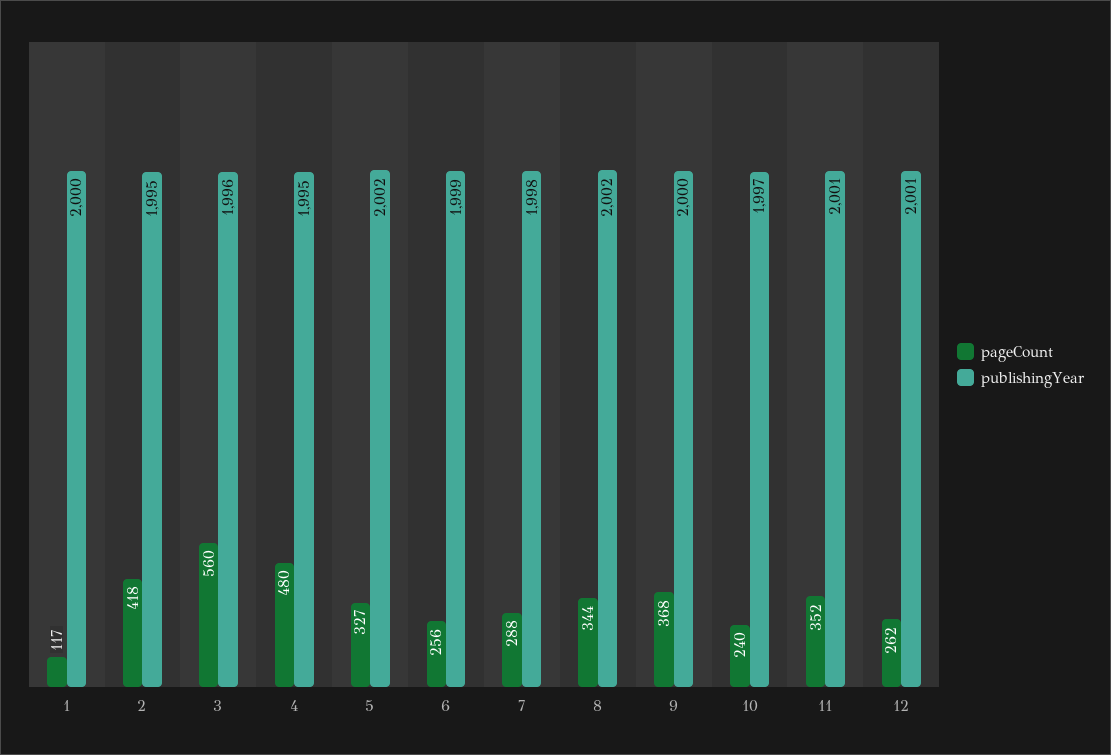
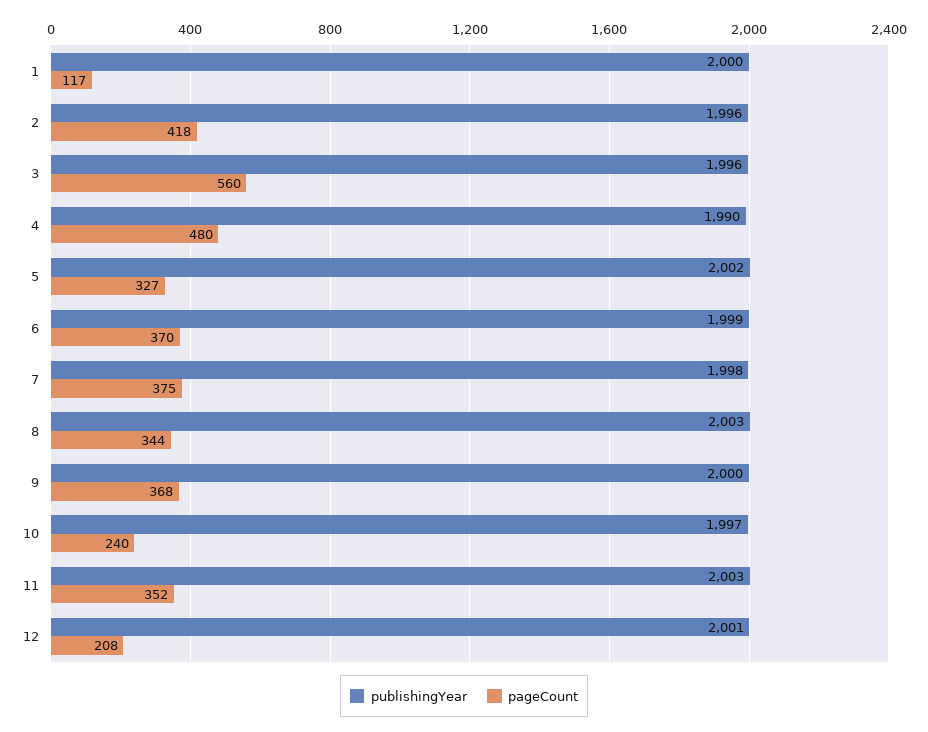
publishingYear, 2: 1995 -> 1996
publishingYear, 4: 1995 -> 1990
pageCount, 6: 256 -> 370
pageCount, 7: 288 -> 375
publishingYear, 8: 2002 -> 2003
publishingYear, 11: 2001 -> 2003
pageCount, 12: 262 -> 208

